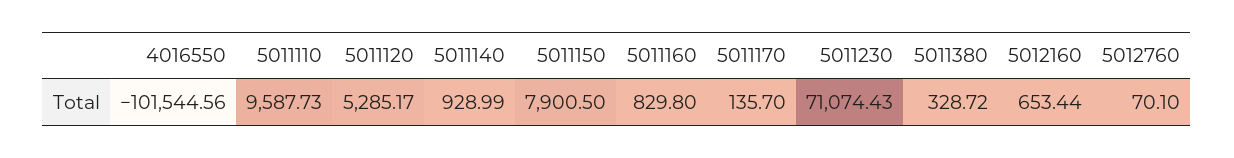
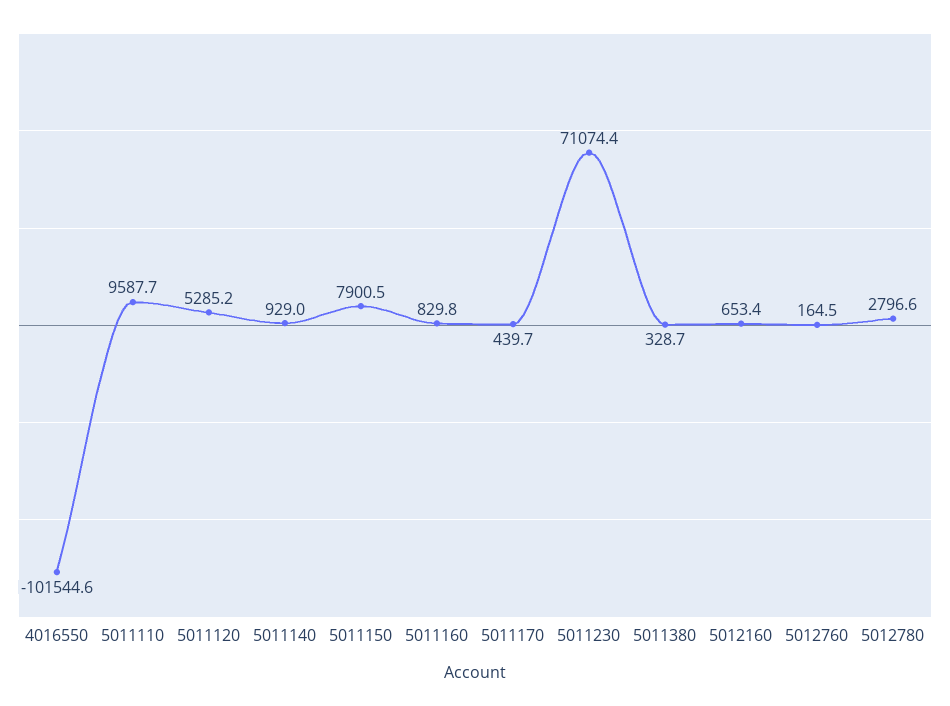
5011170: 135.7 -> 439.7
5012760: 70.1 -> 164.5
5012780: none -> 2796.6

